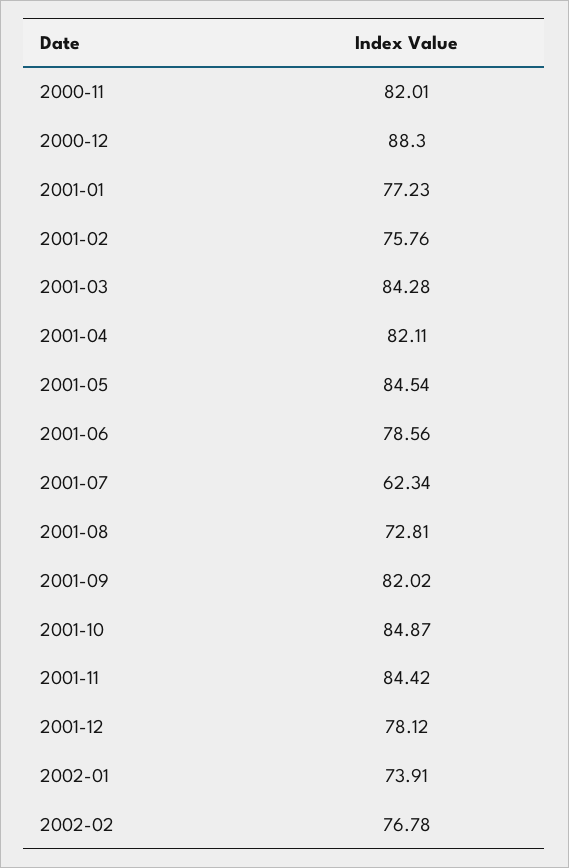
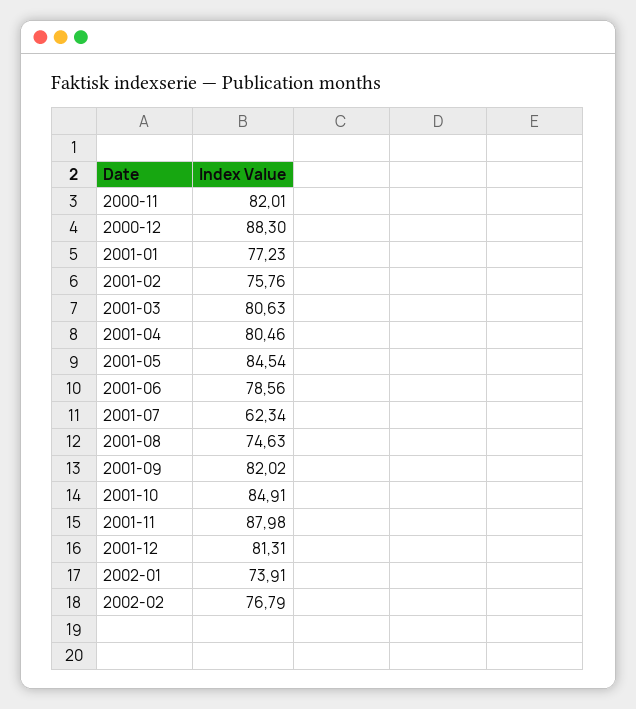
2001-03: 84.28 -> 80.63
2001-04: 82.11 -> 80.46
2001-08: 72.81 -> 74.63
2001-10: 84.87 -> 84.91
2001-11: 84.42 -> 87.98
2001-12: 78.12 -> 81.31
2002-02: 76.78 -> 76.79

